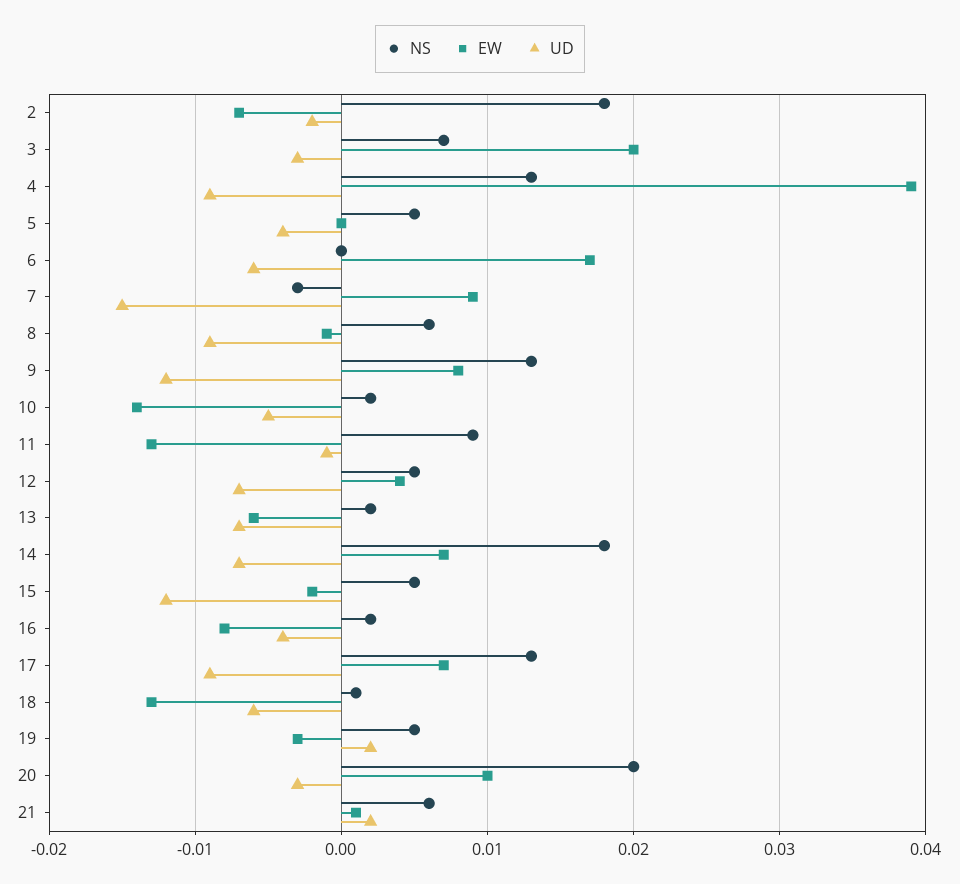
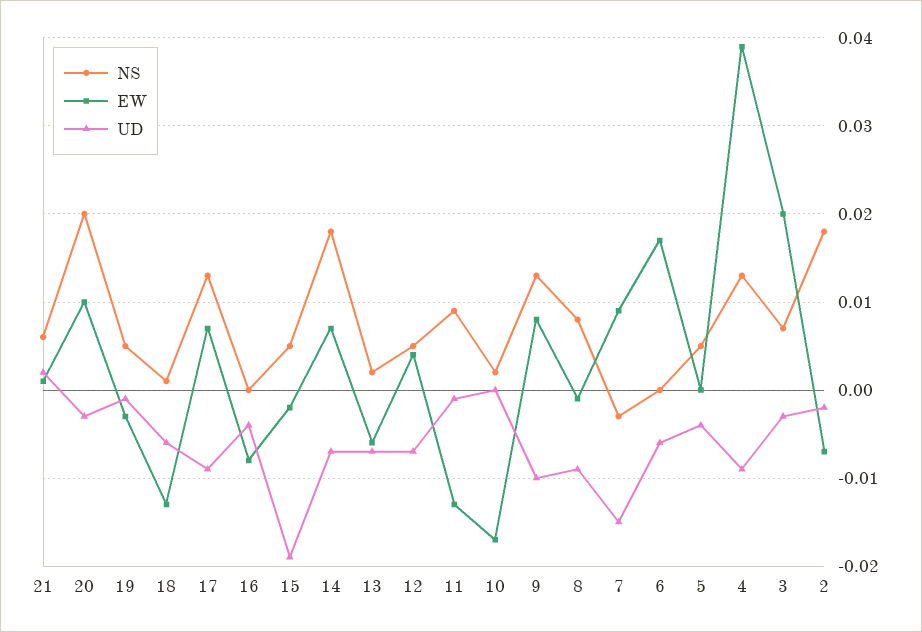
NS, 8: 0.006 -> 0.008
UD, 9: -0.012 -> -0.01
EW, 10: -0.014 -> -0.017
UD, 10: -0.005 -> 0
UD, 15: -0.012 -> -0.019
NS, 16: 0.002 -> 0
UD, 19: 0.002 -> -0.001

